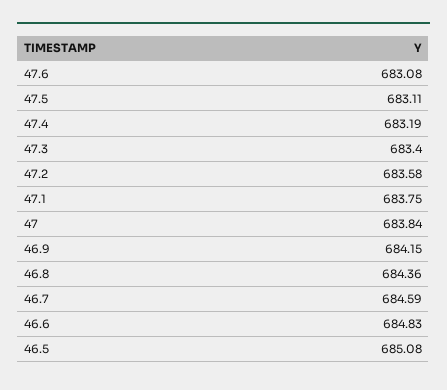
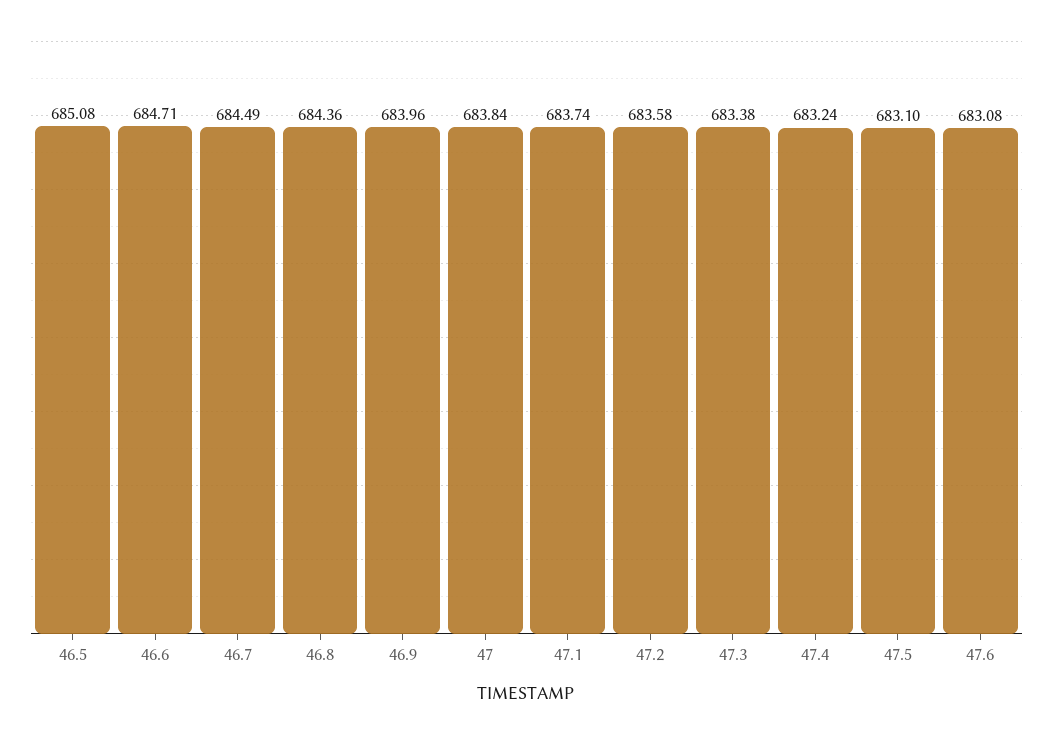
47.5: 683.11 -> 683.1
47.4: 683.19 -> 683.24
47.3: 683.4 -> 683.38
47.1: 683.75 -> 683.74
46.9: 684.15 -> 683.96
46.7: 684.59 -> 684.49
46.6: 684.83 -> 684.71

